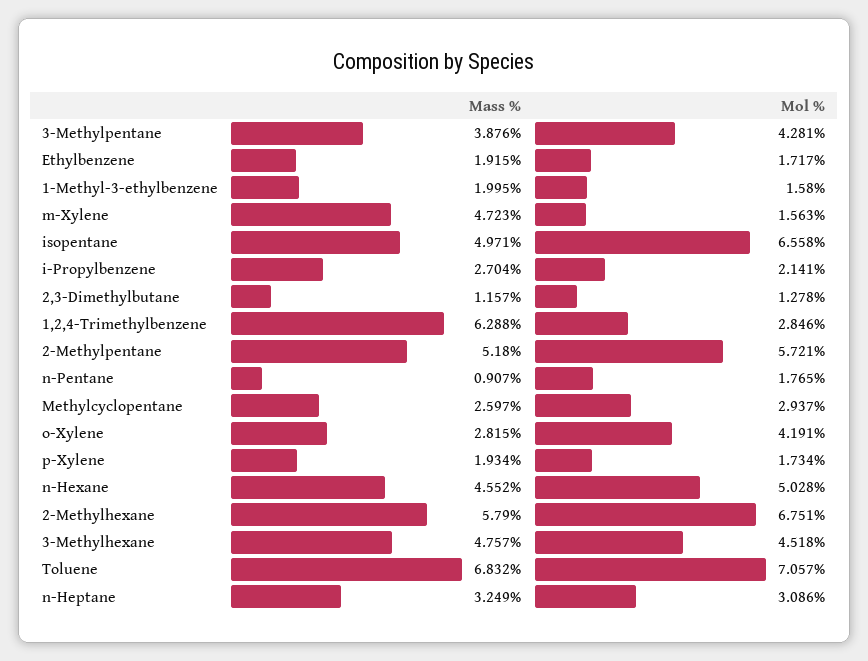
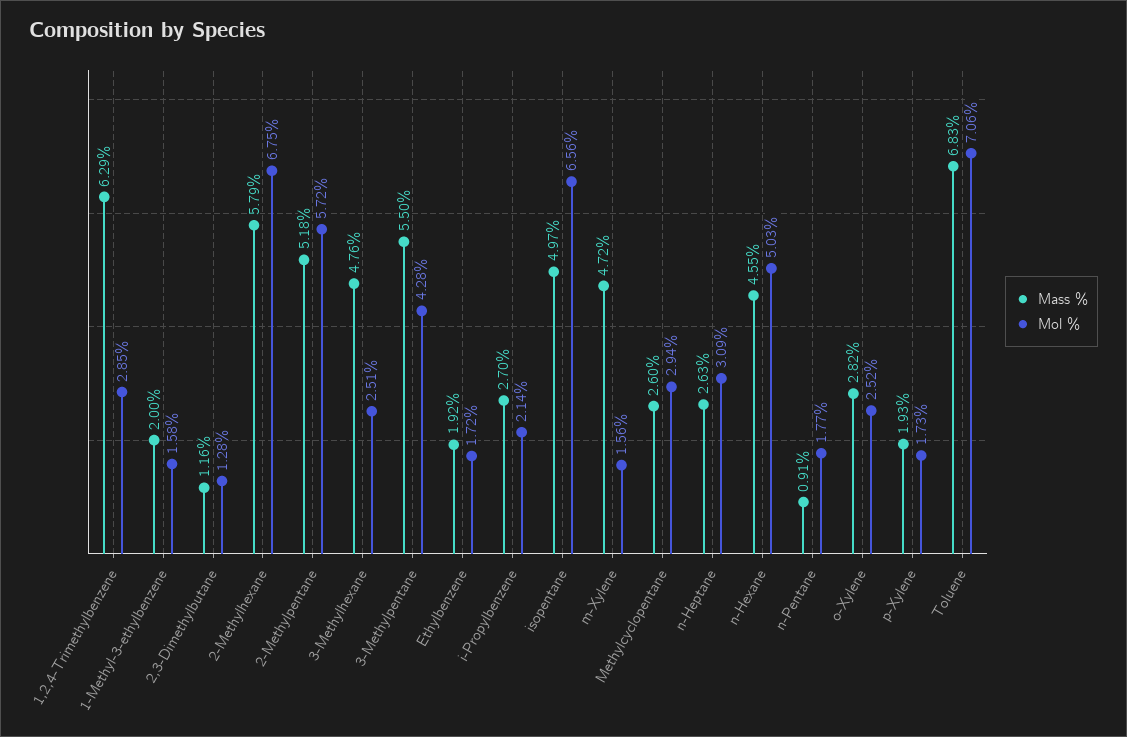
Mass %, 3-Methylpentane: 3.876 -> 5.5
Mol %, o-Xylene: 4.191 -> 2.52
Mol %, 3-Methylhexane: 4.518 -> 2.51
Mass %, n-Heptane: 3.249 -> 2.63

